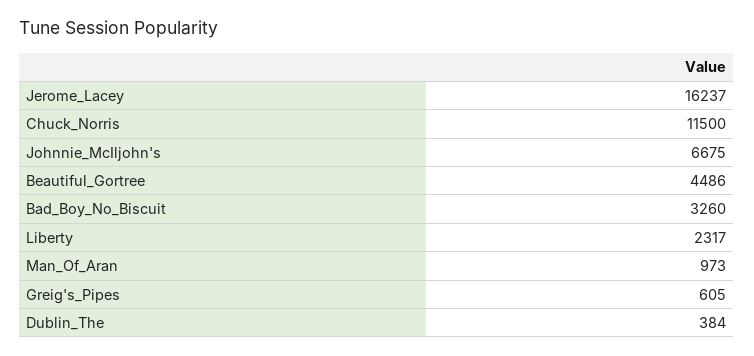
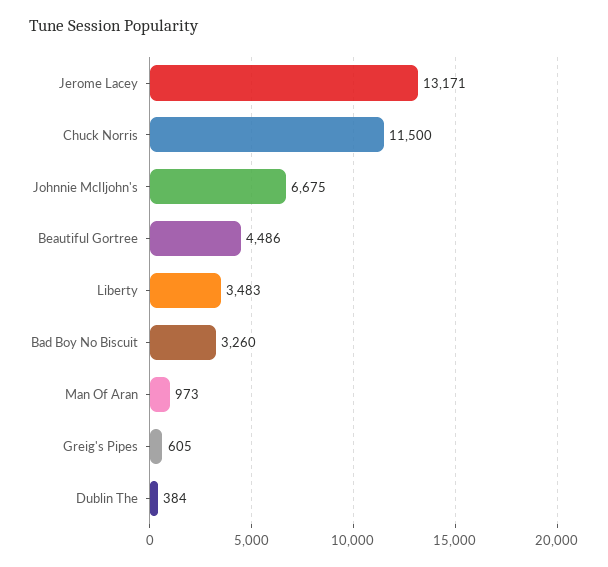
Jerome_Lacey: 16237 -> 13171
Liberty: 2317 -> 3483

